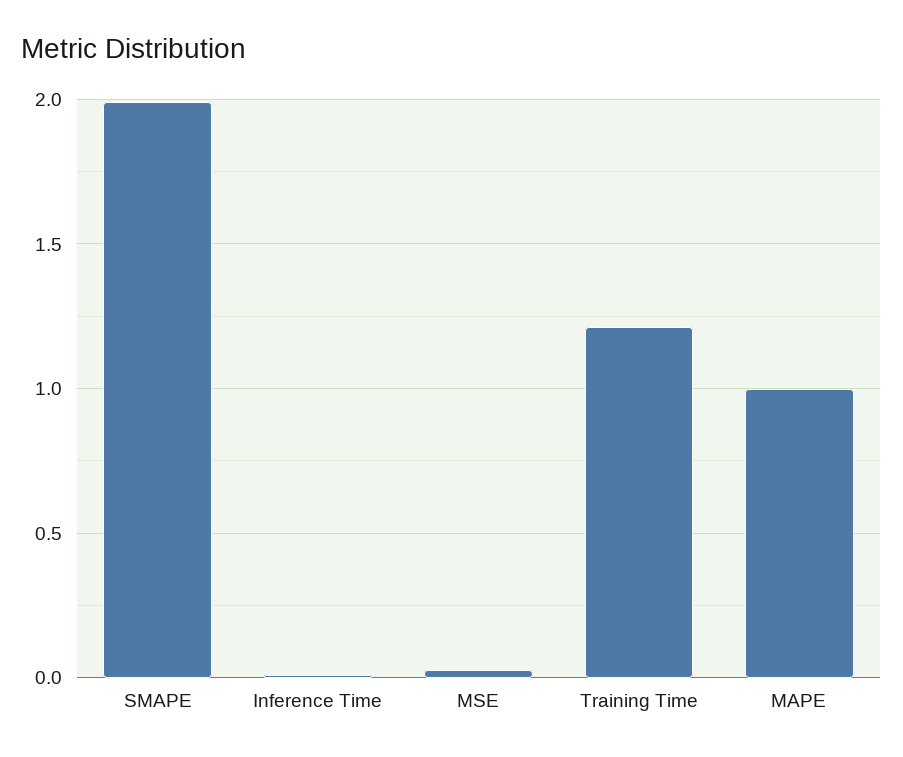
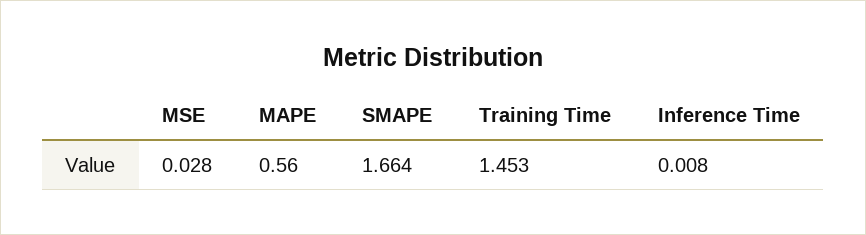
SMAPE: 2 -> 1.664
Training Time: 1.2 -> 1.453
MAPE: 1 -> 0.56

